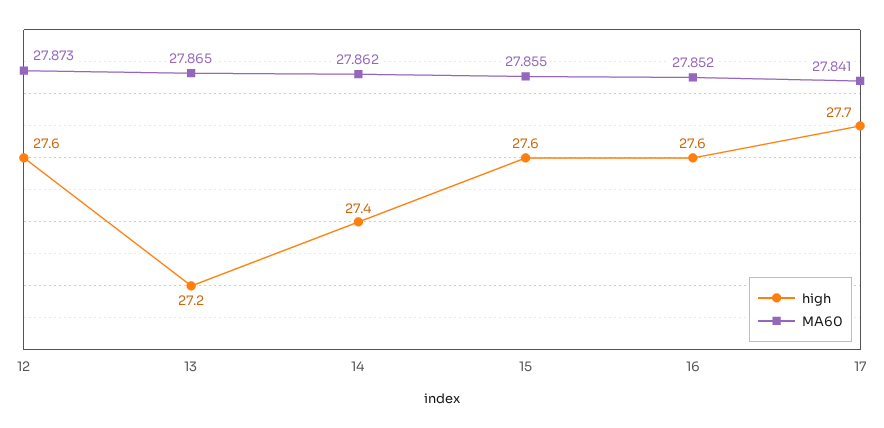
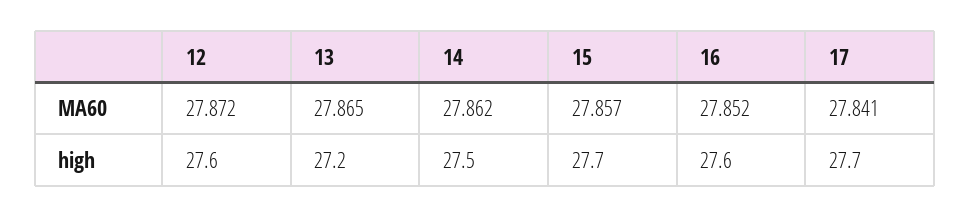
MA60, 12: 27.873 -> 27.872
high, 14: 27.4 -> 27.5
high, 15: 27.6 -> 27.7
MA60, 15: 27.855 -> 27.857

